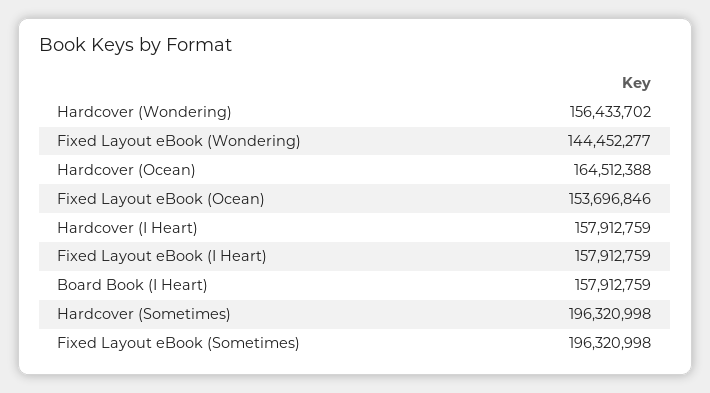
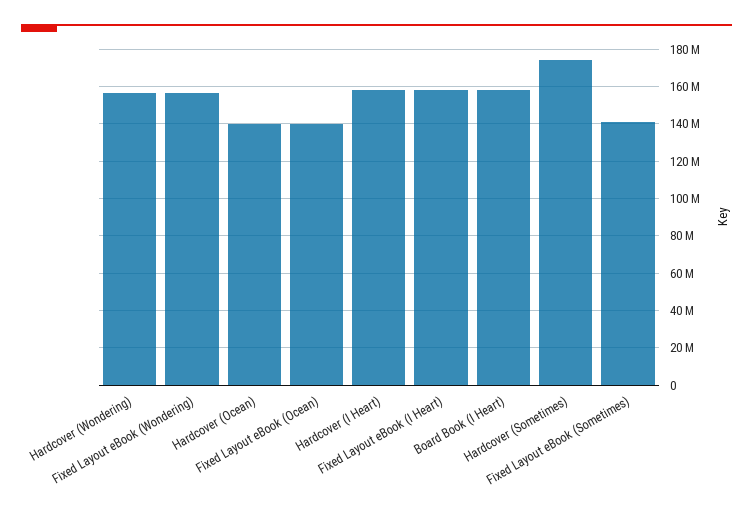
Fixed Layout eBook (Wondering): 144452277 -> 155000000
Hardcover (Ocean): 164512388 -> 140000000
Fixed Layout eBook (Ocean): 153696846 -> 140000000
Hardcover (Sometimes): 196320998 -> 175000000
Fixed Layout eBook (Sometimes): 196320998 -> 140000000

